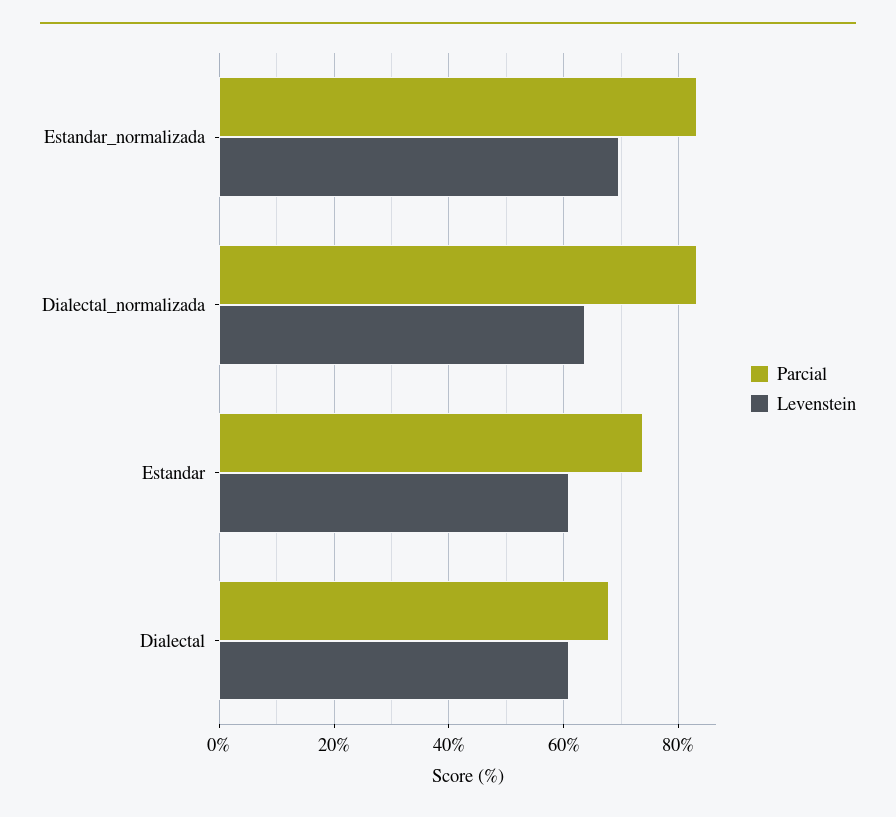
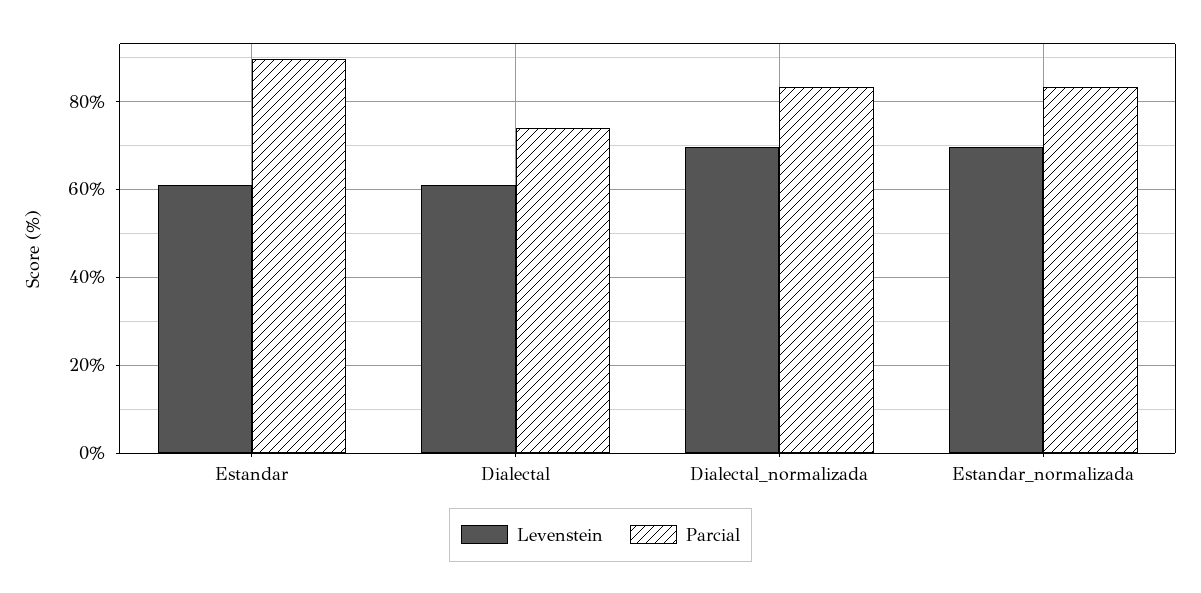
Levenstein, Dialectal_normalizada: 64 -> 70
Parcial, Estandar: 74 -> 90
Parcial, Dialectal: 68 -> 74

